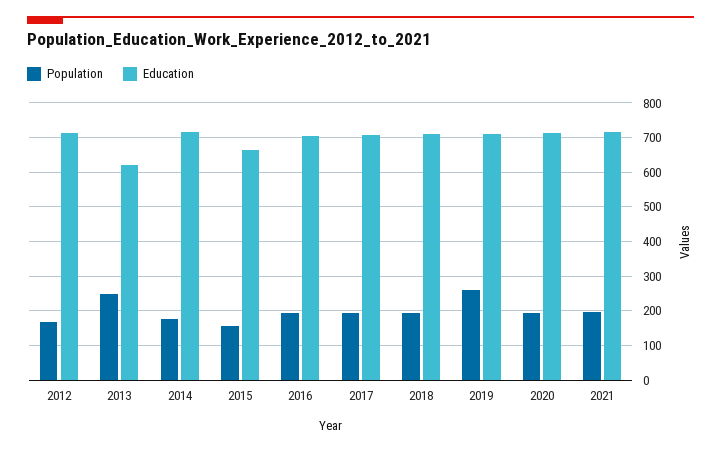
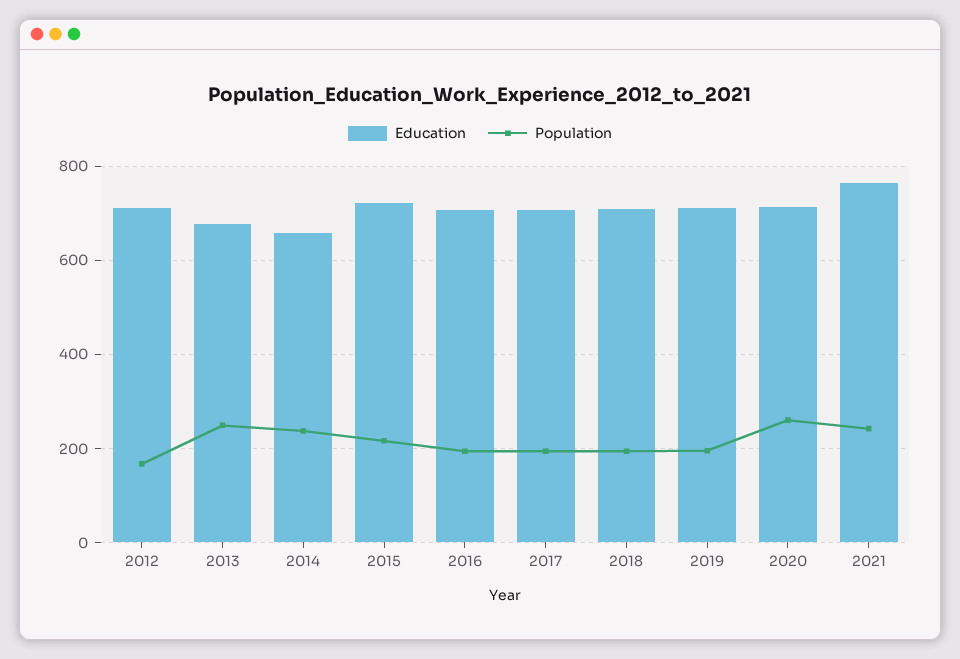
Education, 2013: 620 -> 680
Population, 2014: 180 -> 240
Education, 2014: 720 -> 660
Population, 2015: 160 -> 220
Education, 2015: 660 -> 720
Population, 2019: 260 -> 200
Population, 2020: 200 -> 260
Population, 2021: 200 -> 240
Education, 2021: 720 -> 760

